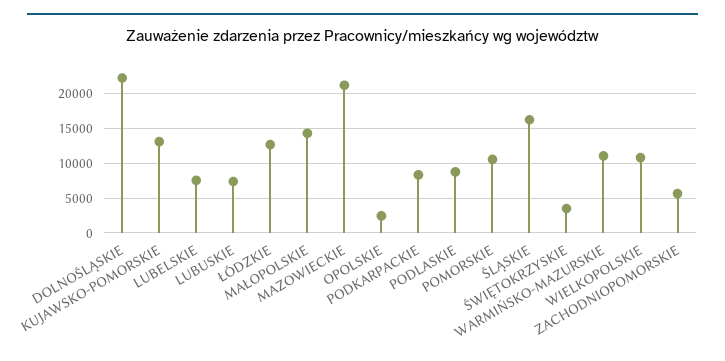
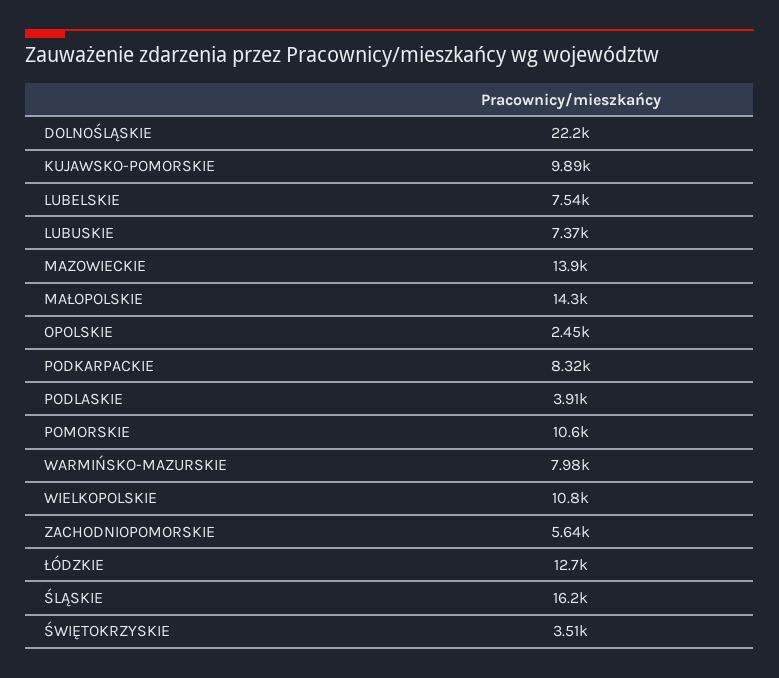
KUJAWSKO-POMORSKIE: 13000 -> 9890
MAZOWIECKIE: 21000 -> 13900
PODLASKIE: 9000 -> 3910
WARMIŃSKO-MAZURSKIE: 11000 -> 7980

